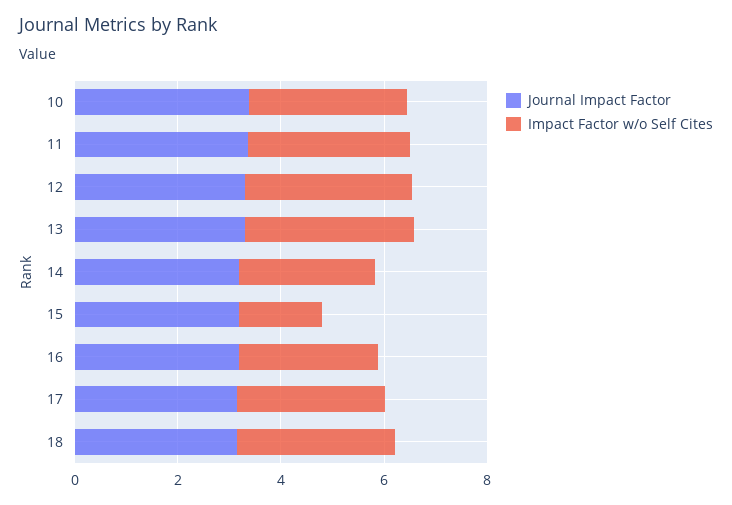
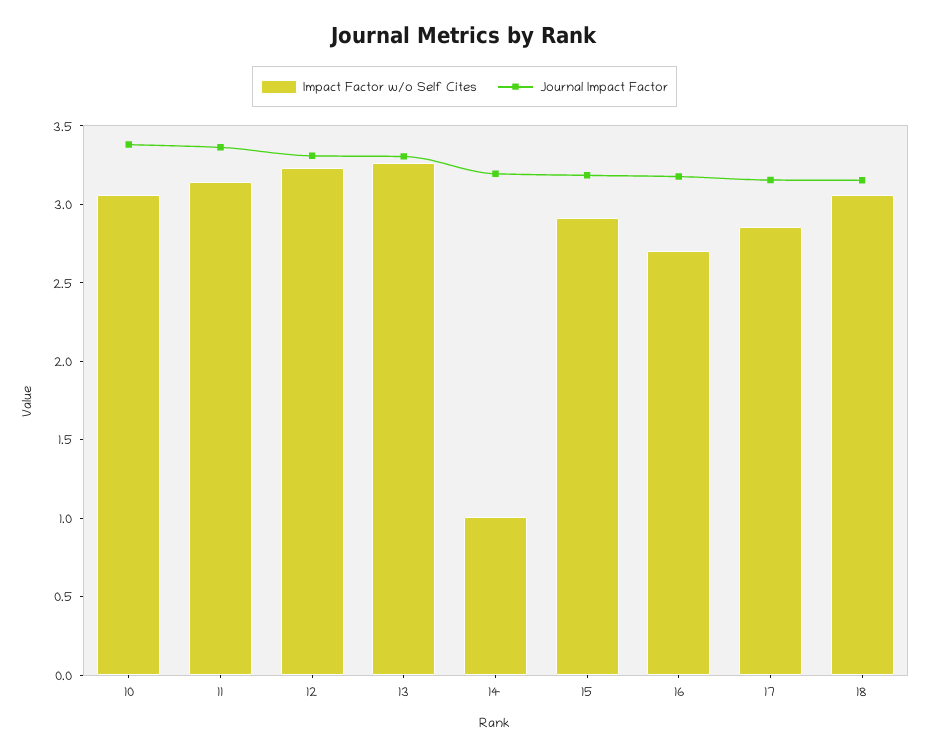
Impact Factor w/o Self Cites, 14: 2.5 -> 1
Impact Factor w/o Self Cites, 15: 1.5 -> 2.9

